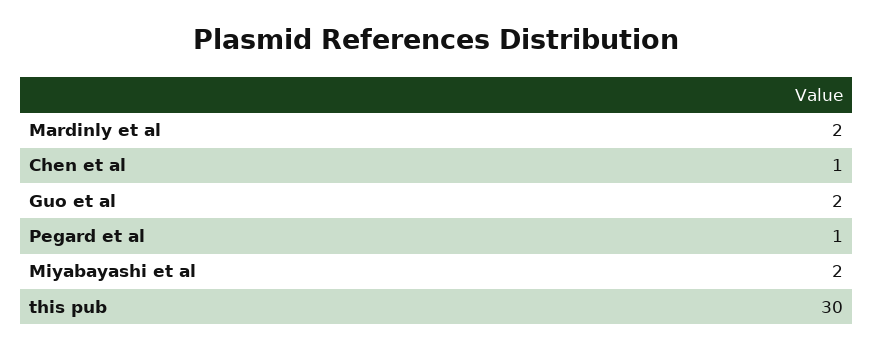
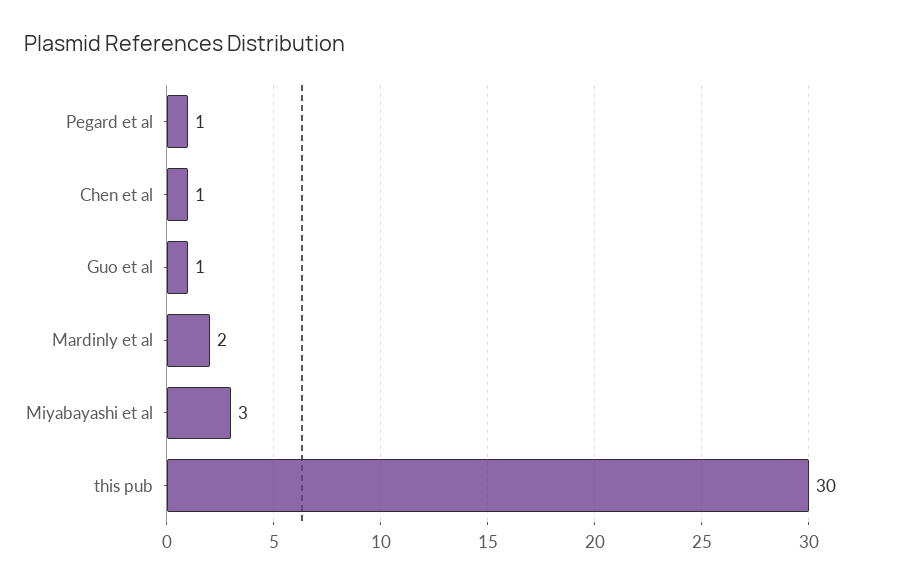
Guo et al: 2 -> 1
Miyabayashi et al: 2 -> 3

